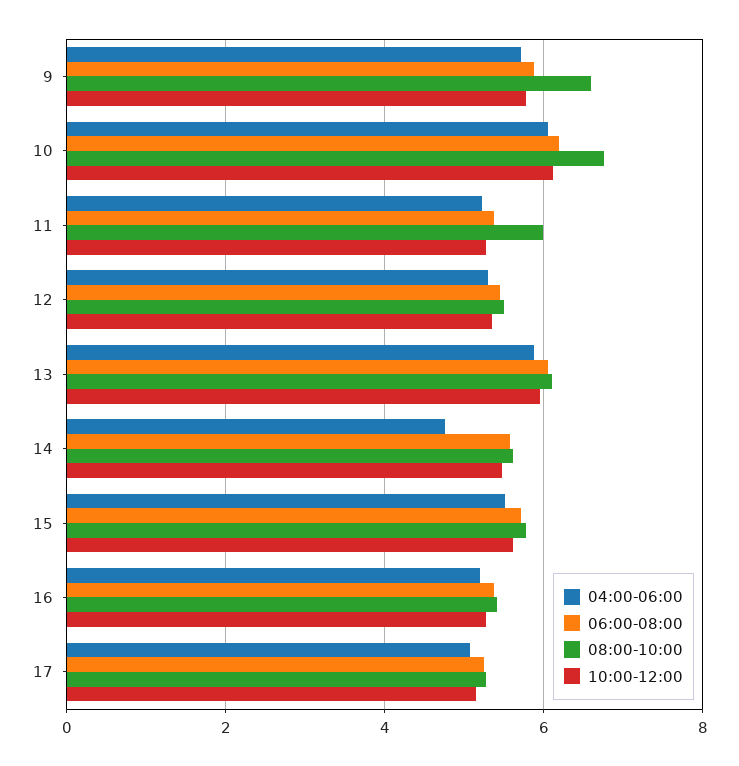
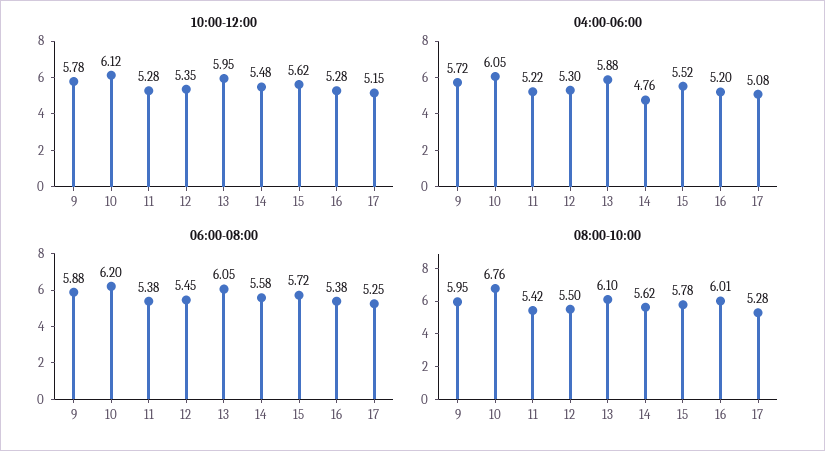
08:00-10:00, 9: 6.6 -> 5.95
08:00-10:00, 11: 6 -> 5.42
08:00-10:00, 16: 5.4 -> 6.01

